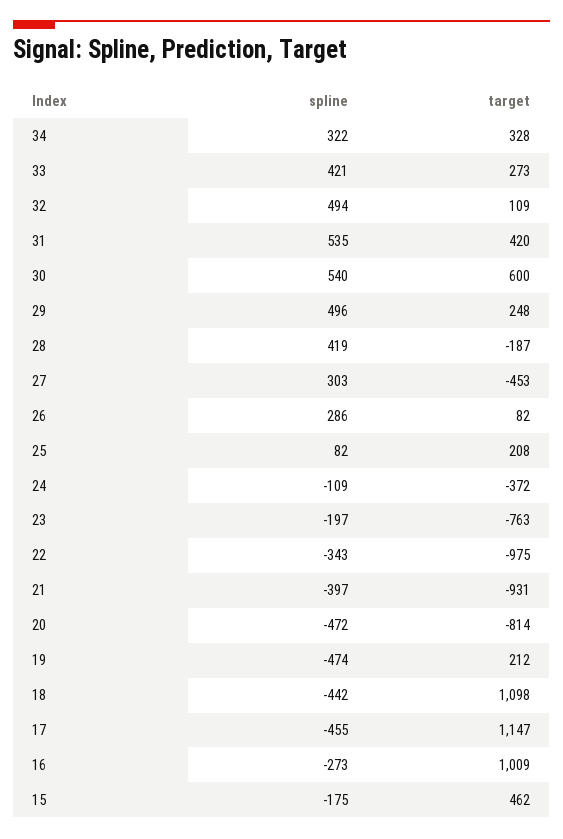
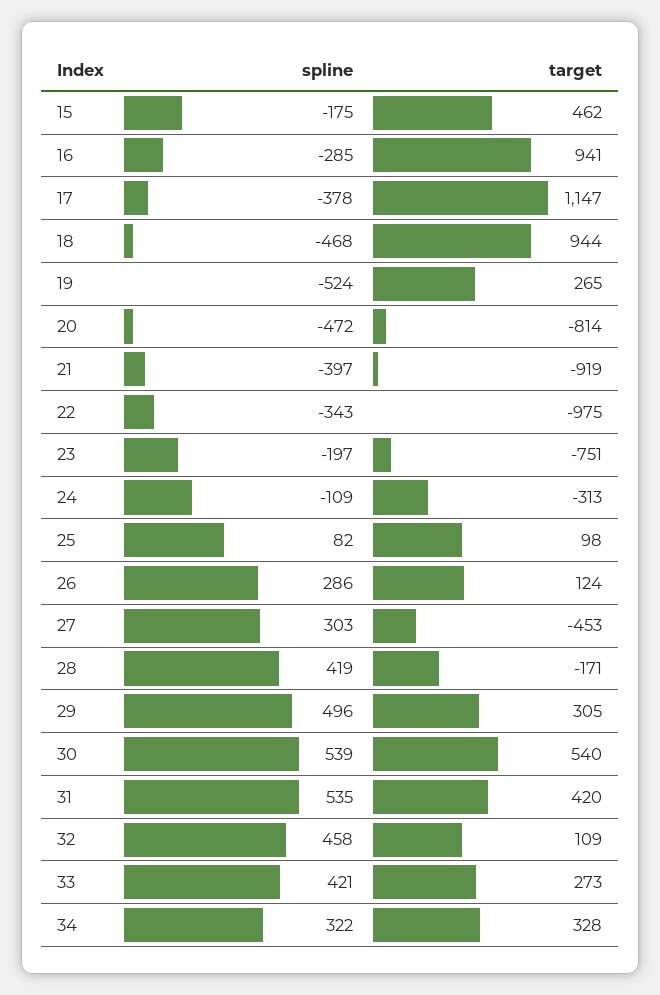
spline, 32: 494 -> 458
spline, 30: 540 -> 539
target, 30: 600 -> 540
target, 29: 248 -> 305
target, 28: -187 -> -171
target, 26: 82 -> 124
target, 25: 208 -> 98
target, 24: -372 -> -313
target, 23: -763 -> -751
target, 21: -931 -> -919
spline, 19: -474 -> -524
target, 19: 212 -> 265
spline, 18: -442 -> -468
target, 18: 1098 -> 944
spline, 17: -455 -> -378
spline, 16: -273 -> -285
target, 16: 1009 -> 941

